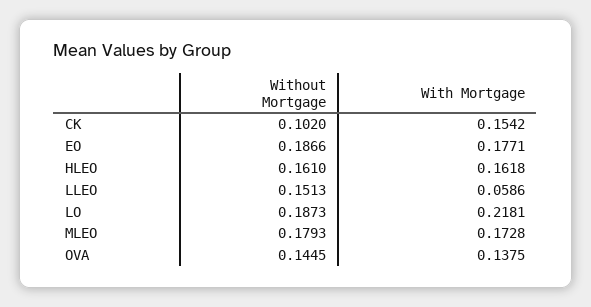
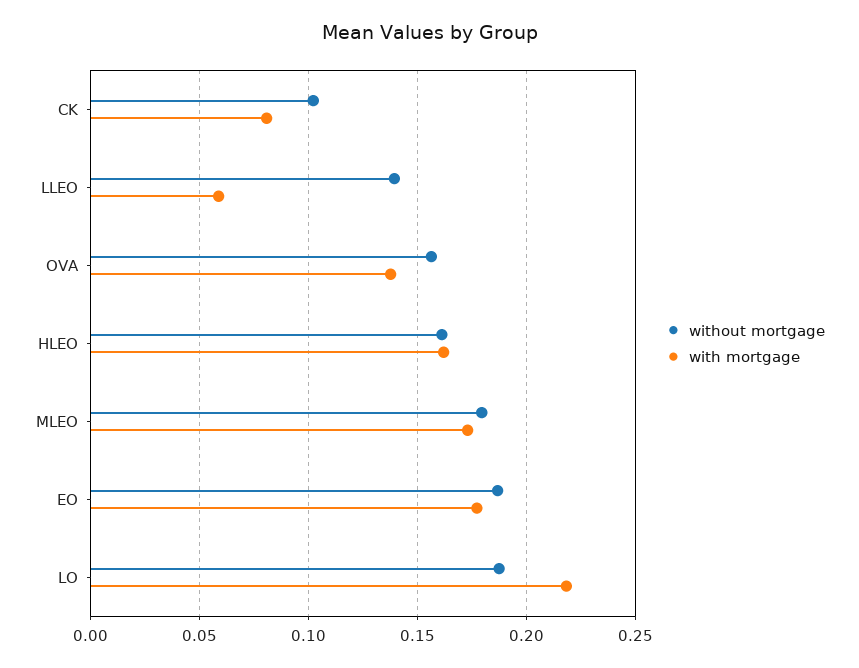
With Mortgage, CK: 0.1542 -> 0.08
Without Mortgage, LLEO: 0.1513 -> 0.14
Without Mortgage, OVA: 0.1445 -> 0.155

